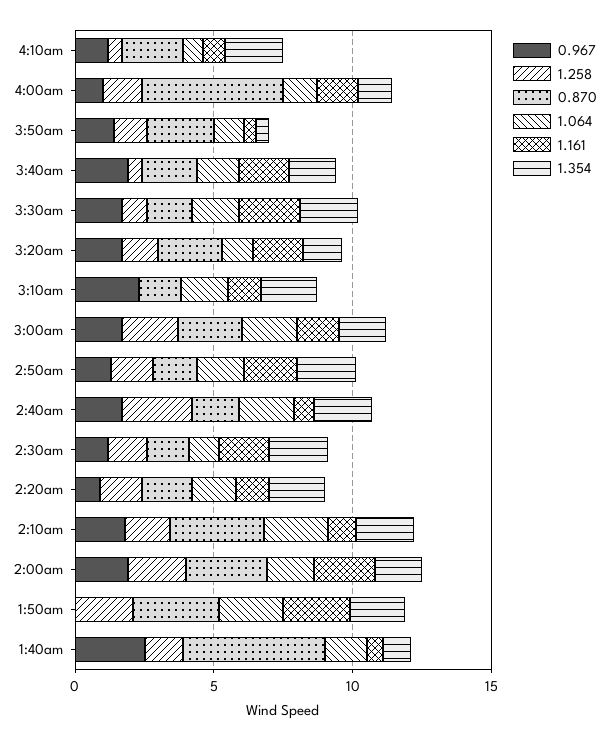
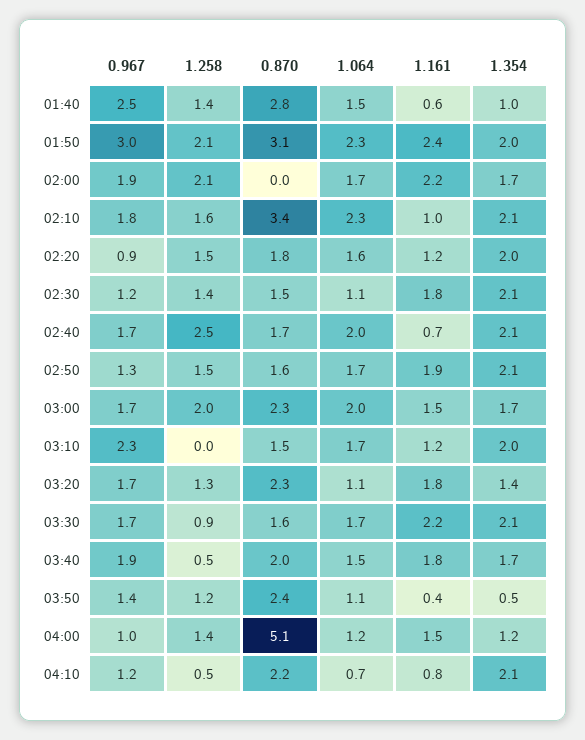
0.870, 2:00am: 3 -> 0
0.967, 1:50am: 0 -> 3
0.870, 1:40am: 5 -> 2.8

